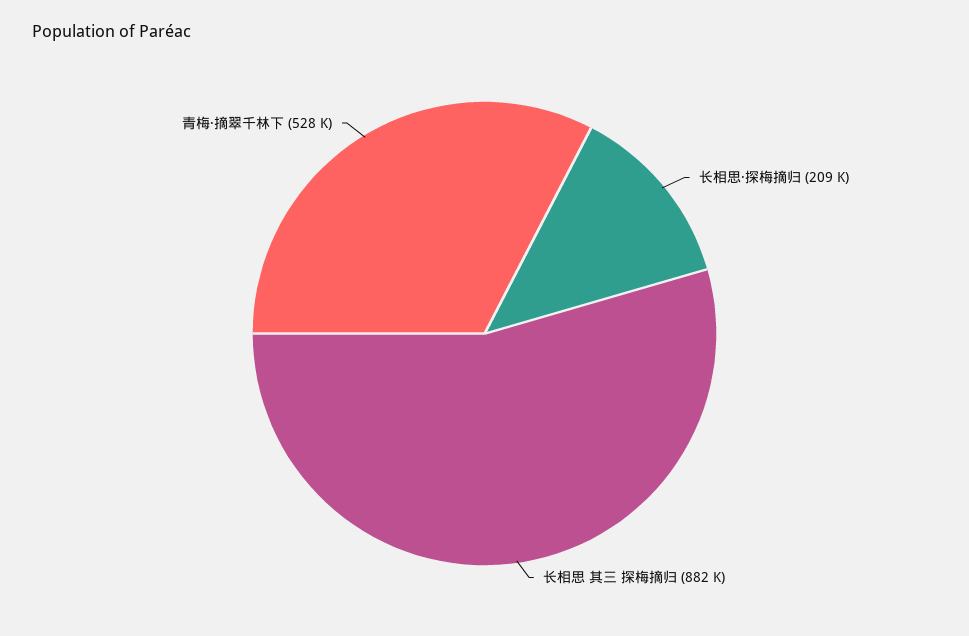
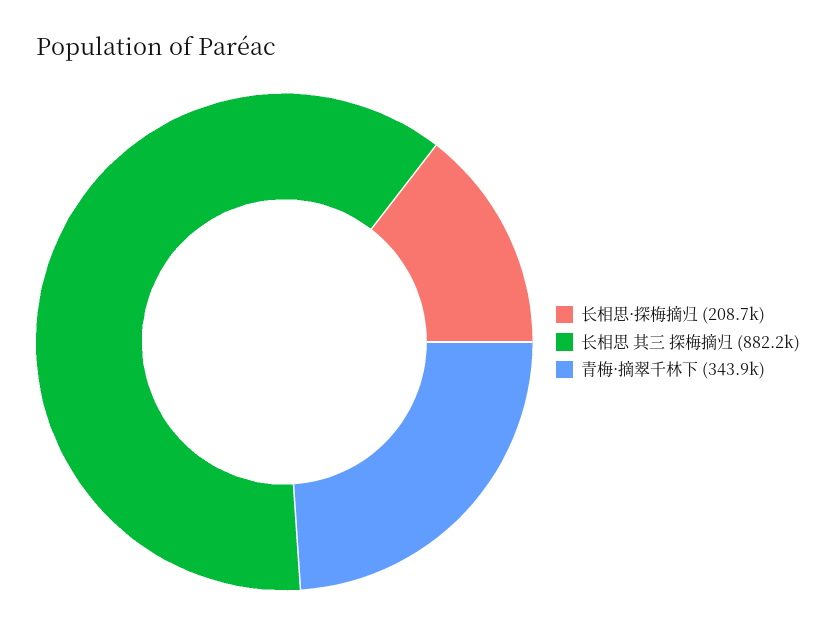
青梅·摘翠千林下: 528000 -> 343900

